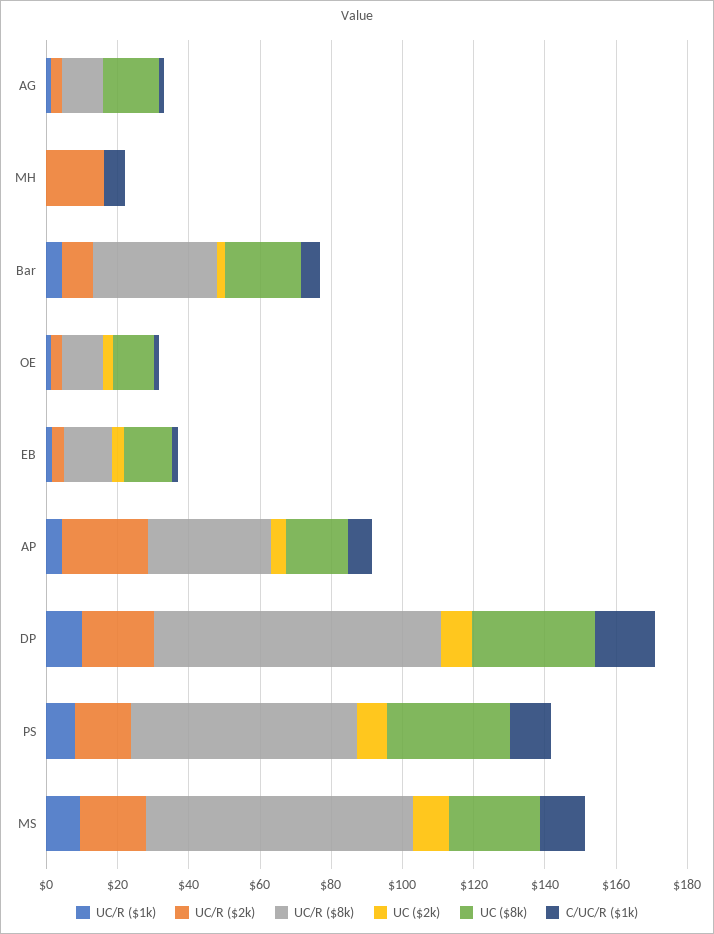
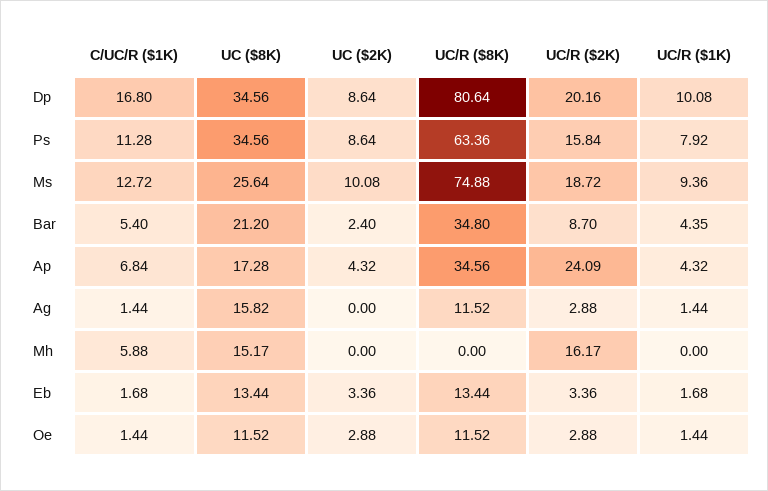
UC ($8k), MH: 0 -> 15.17

